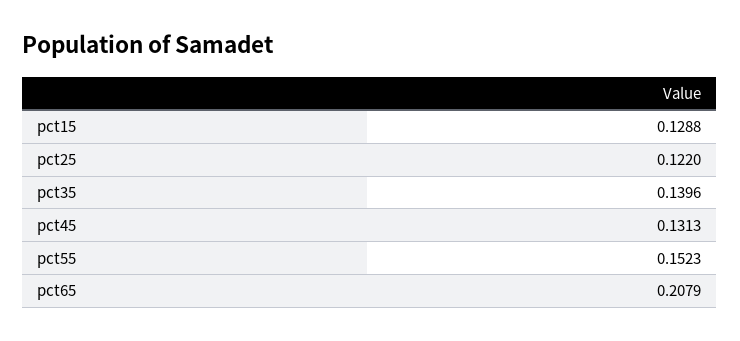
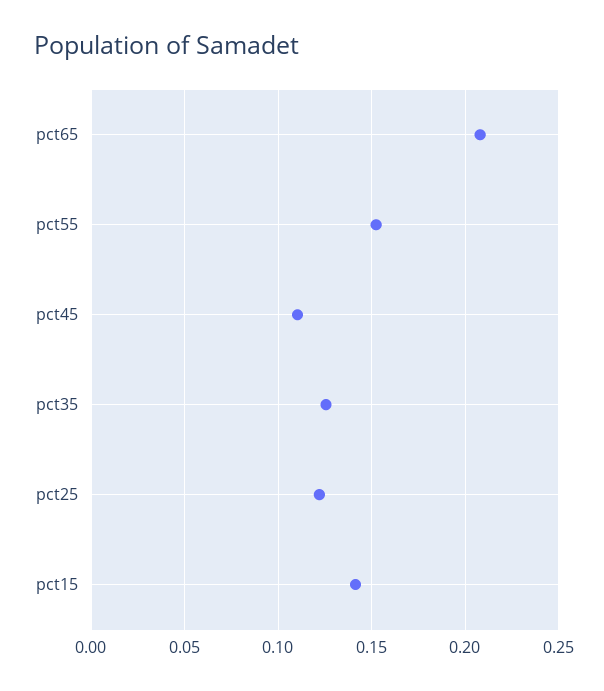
pct15: 0.1288 -> 0.14
pct35: 0.1396 -> 0.125
pct45: 0.1313 -> 0.11

